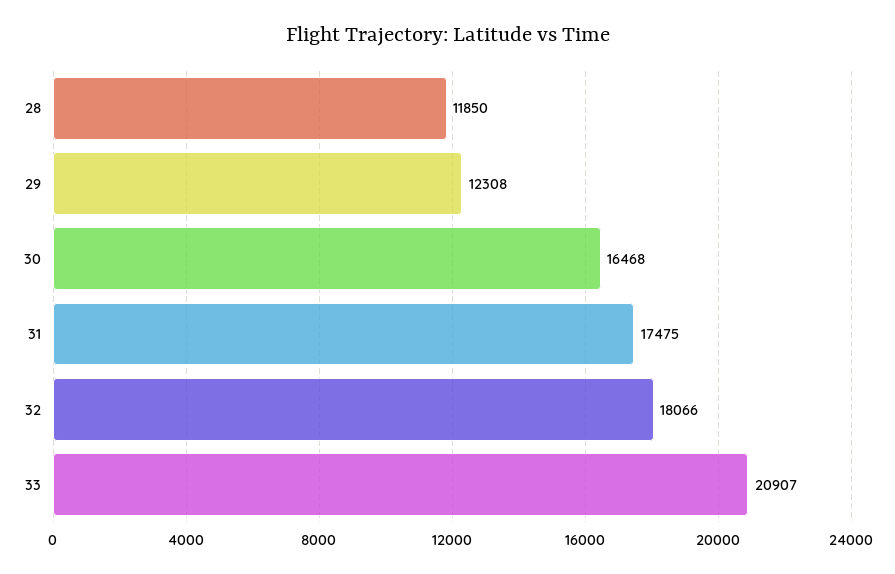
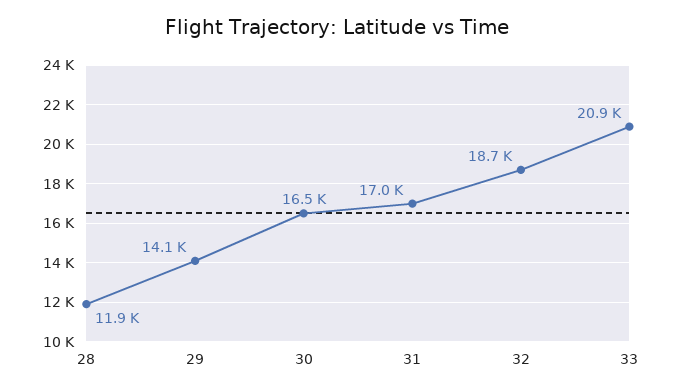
29: 12308 -> 14100
31: 17475 -> 17000
32: 18066 -> 18700

